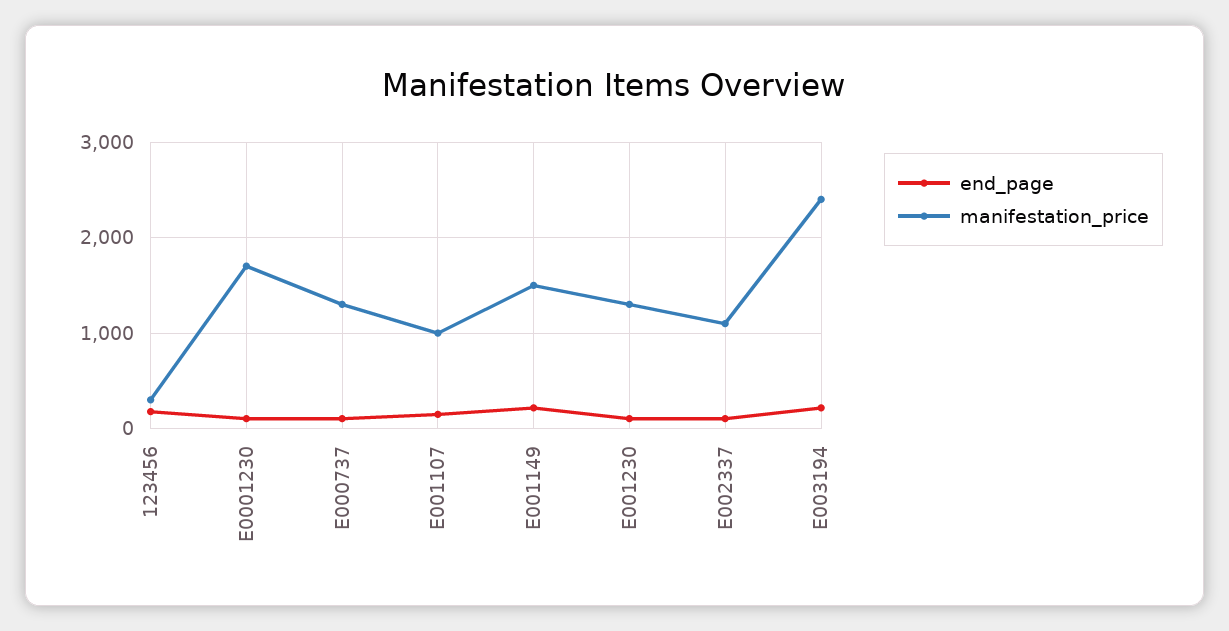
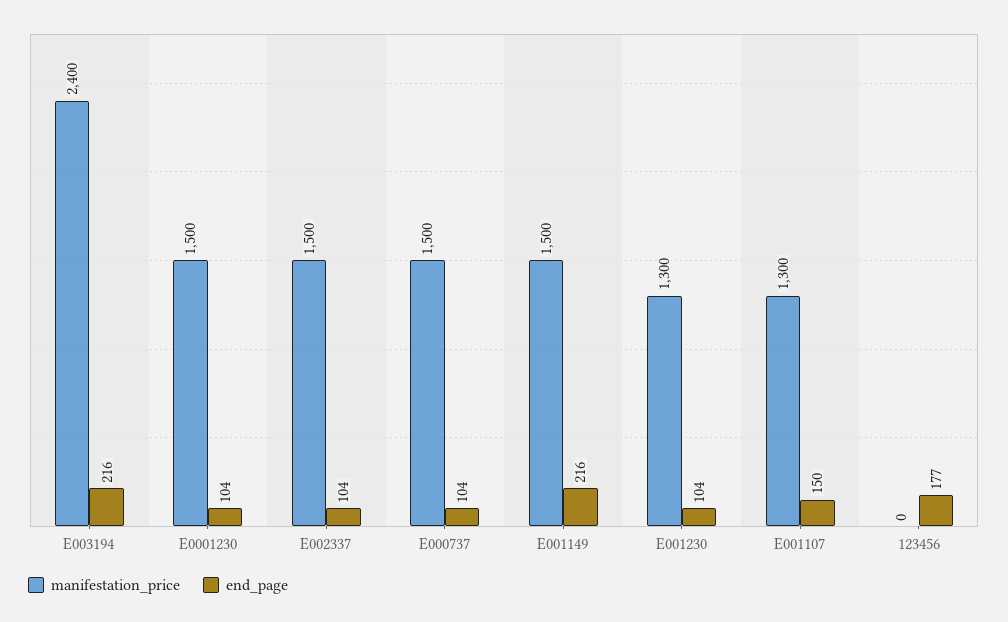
manifestation_price, 123456: 300 -> 0
manifestation_price, E0001230: 1700 -> 1500
manifestation_price, E000737: 1300 -> 1500
manifestation_price, E001107: 1000 -> 1300
manifestation_price, E002337: 1100 -> 1500

